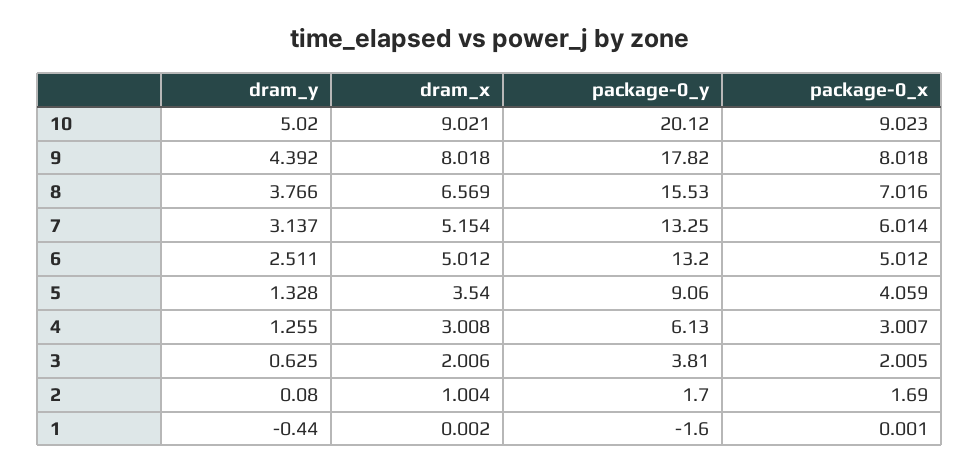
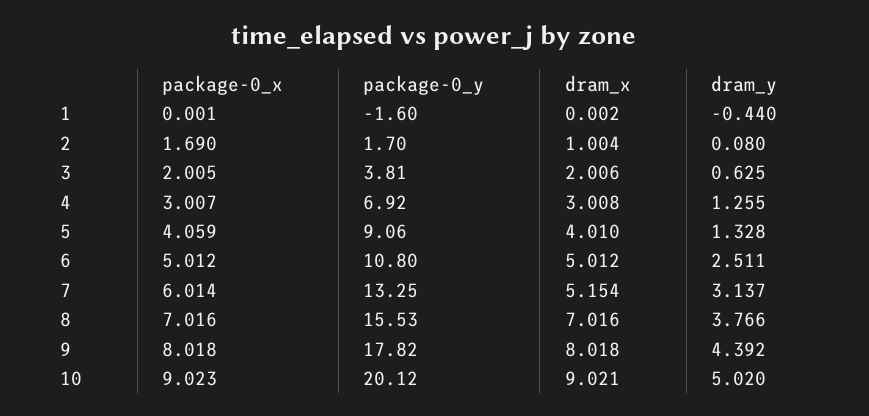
dram_x, 8: 6.569 -> 7.016
package-0_y, 6: 13.2 -> 10.8
dram_x, 5: 3.54 -> 4.01
package-0_y, 4: 6.13 -> 6.92

